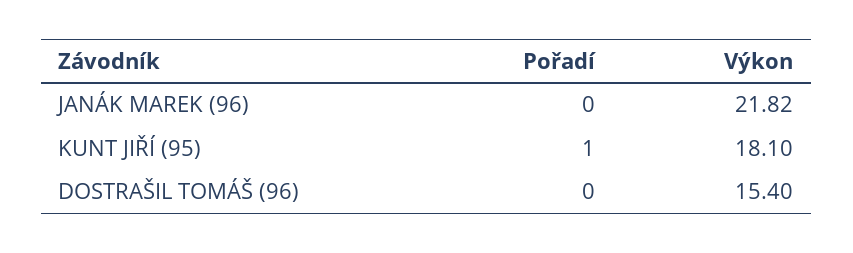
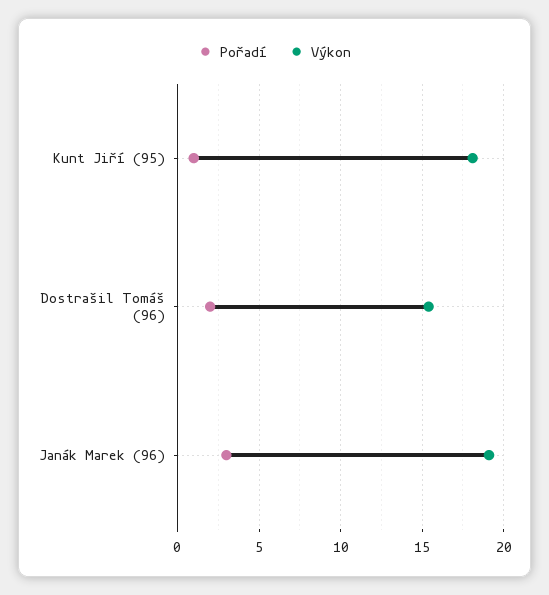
Pořadí, JANÁK MAREK (96): 0 -> 3
Výkon, JANÁK MAREK (96): 21.82 -> 19
Pořadí, DOSTRAŠIL TOMÁŠ (96): 0 -> 2

